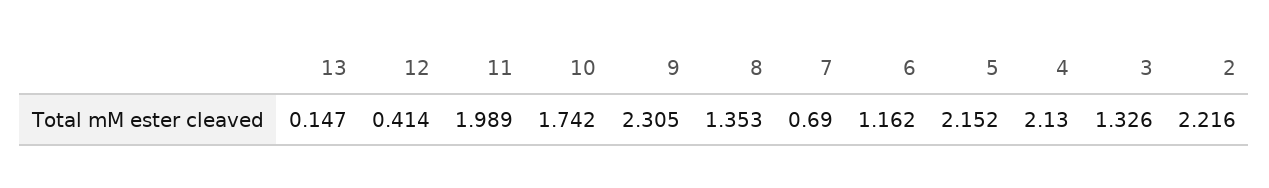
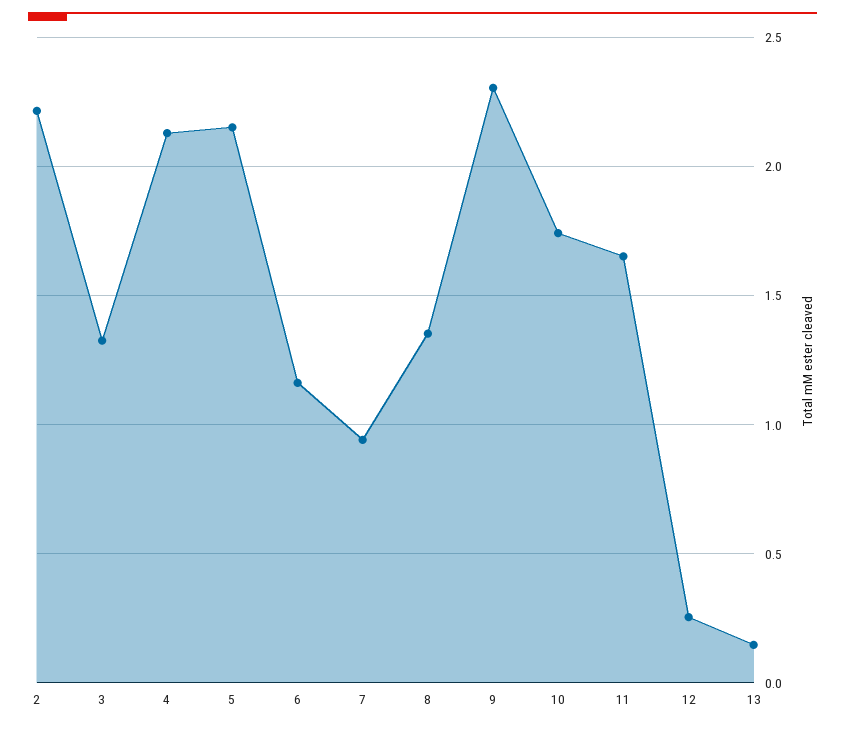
12: 0.414 -> 0.25
11: 1.989 -> 1.65
7: 0.69 -> 0.95

